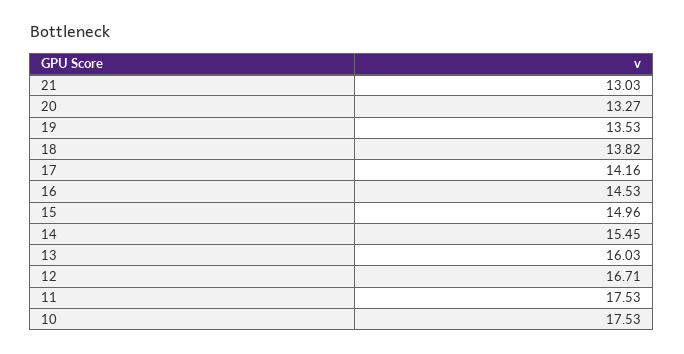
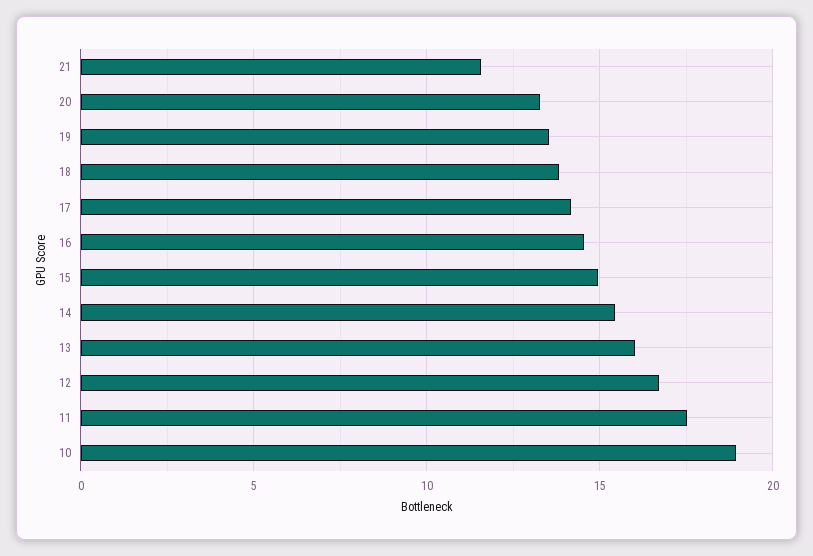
21: 13.03 -> 11.5
10: 17.53 -> 19

